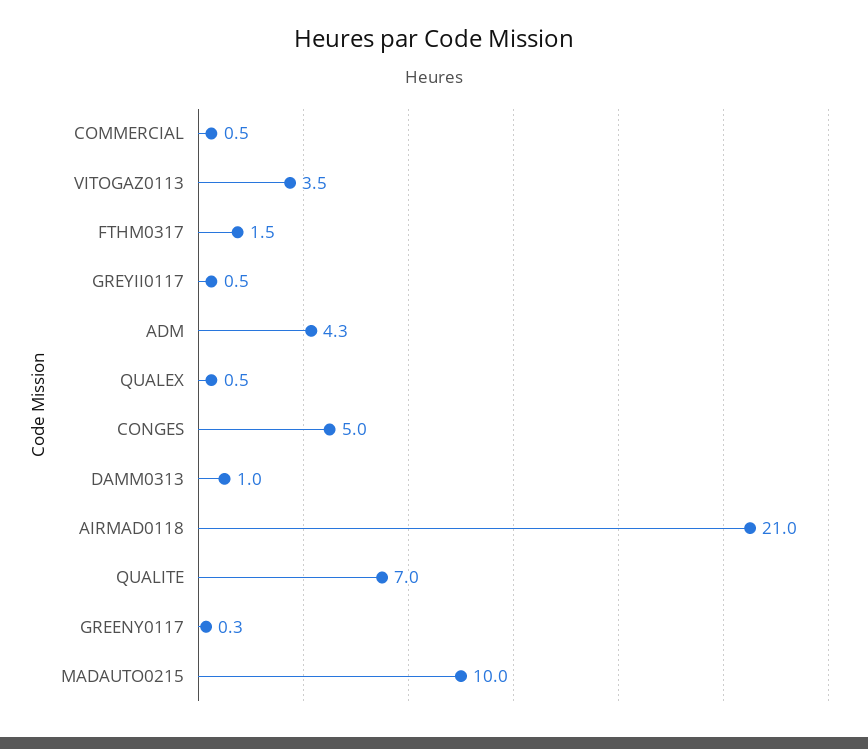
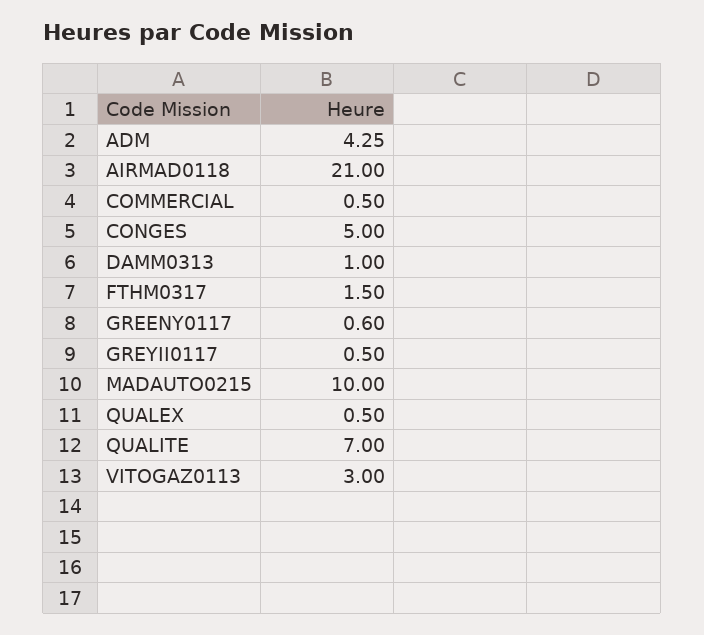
VITOGAZ0113: 3.5 -> 3
GREENY0117: 0.3 -> 0.6

